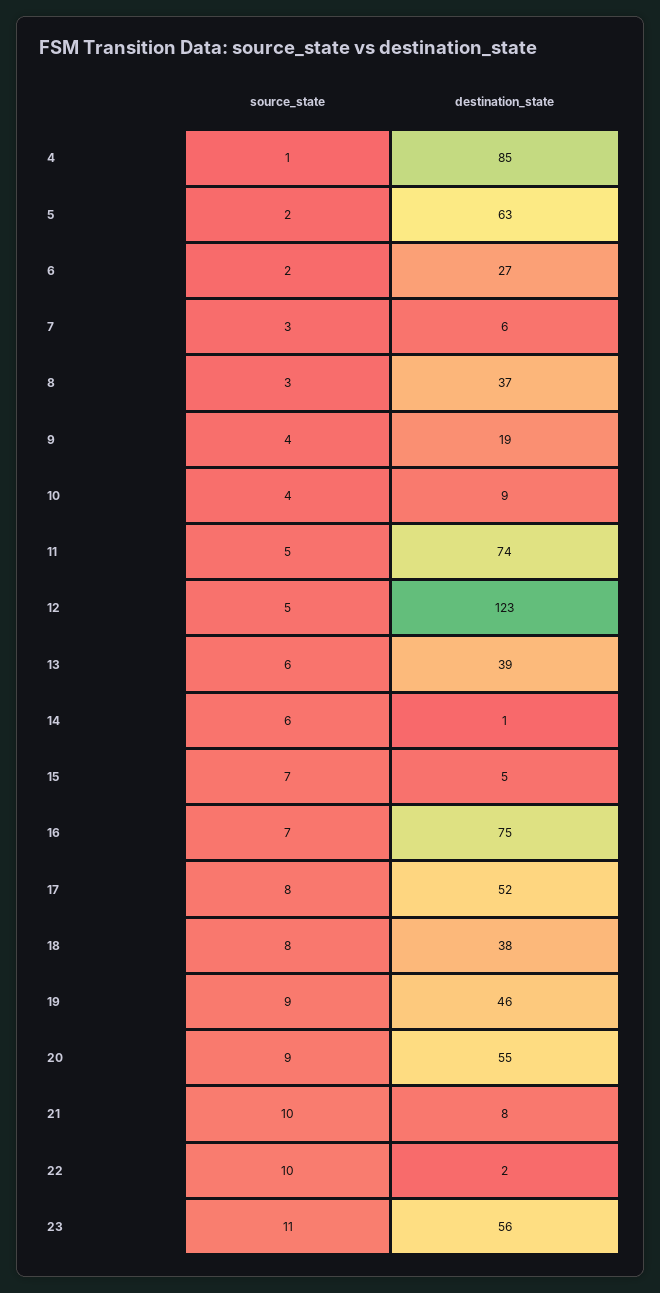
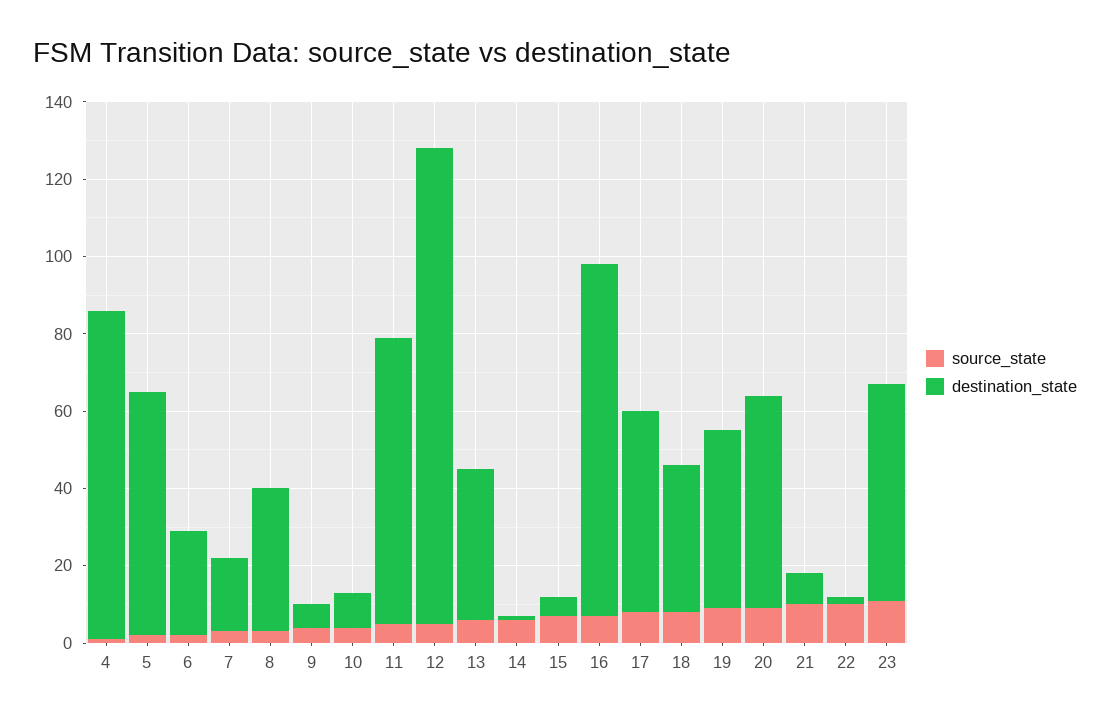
destination_state, 7: 6 -> 20
destination_state, 9: 19 -> 5
destination_state, 16: 75 -> 90

